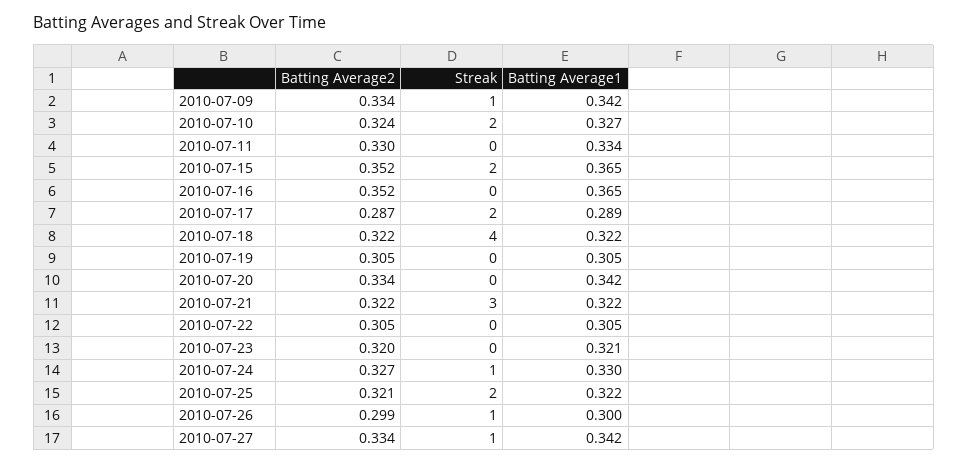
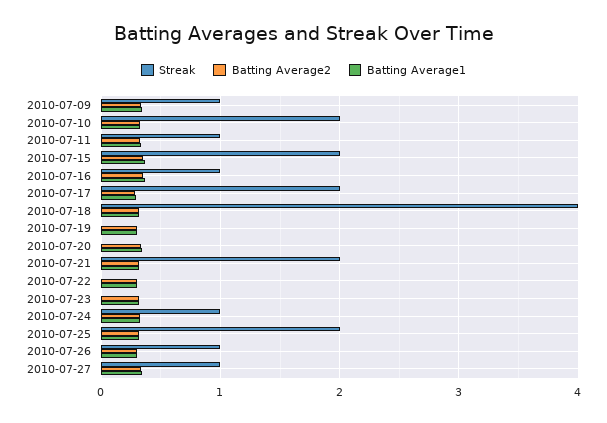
Streak, 2010-07-11: 0 -> 1
Streak, 2010-07-16: 0 -> 1
Streak, 2010-07-21: 3 -> 2

